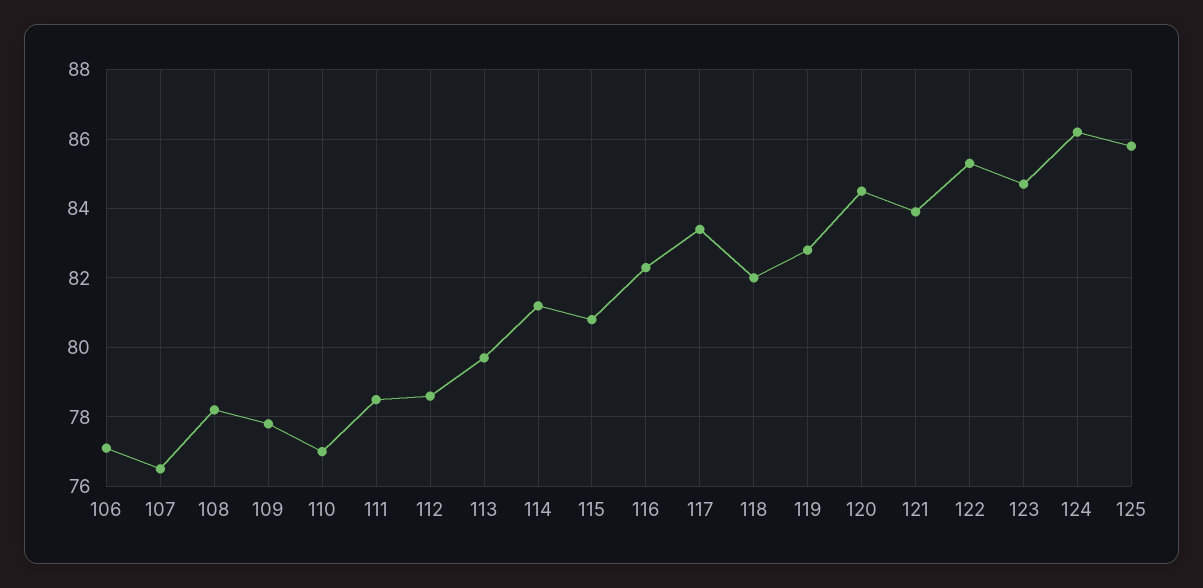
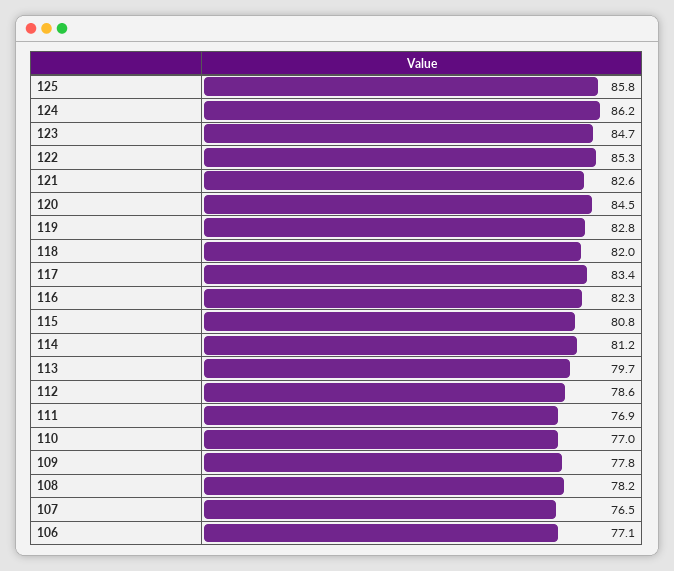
111: 78.5 -> 76.9
121: 84 -> 82.6

